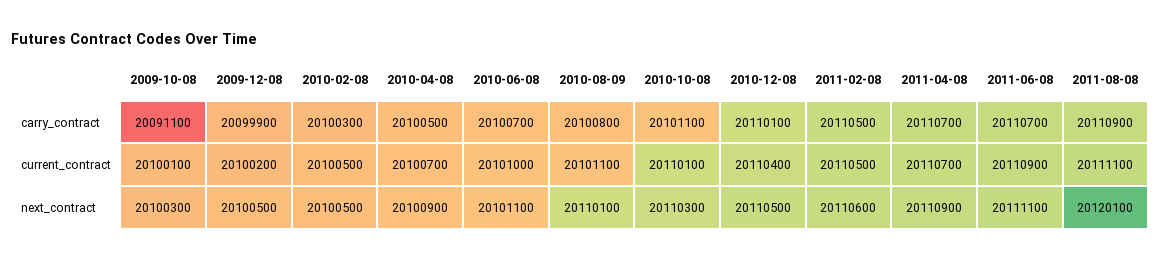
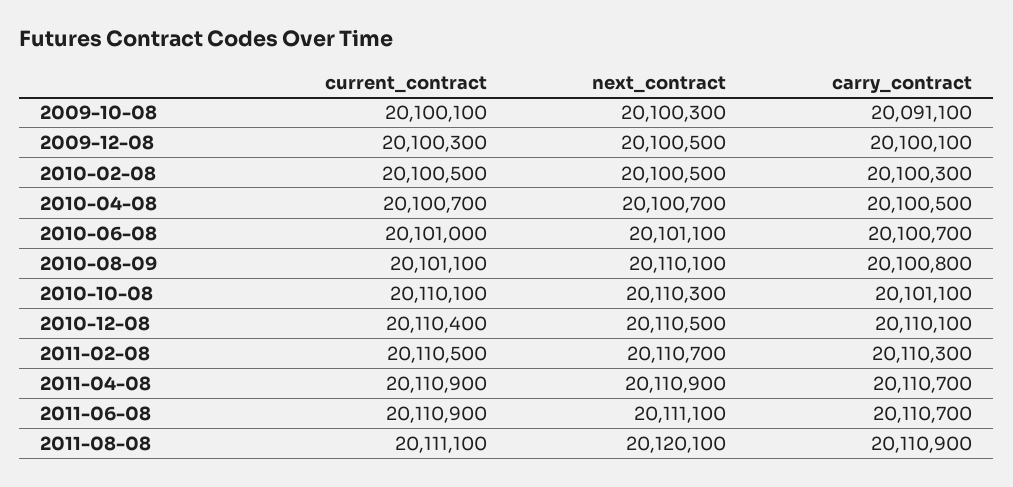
2009-12-08, carry_contract: 20099900 -> 20100100
2011-02-08, carry_contract: 20110500 -> 20110300
2009-12-08, current_contract: 20100200 -> 20100300
2011-04-08, current_contract: 20110700 -> 20110900
2010-04-08, next_contract: 20100900 -> 20100700
2011-02-08, next_contract: 20110600 -> 20110700

